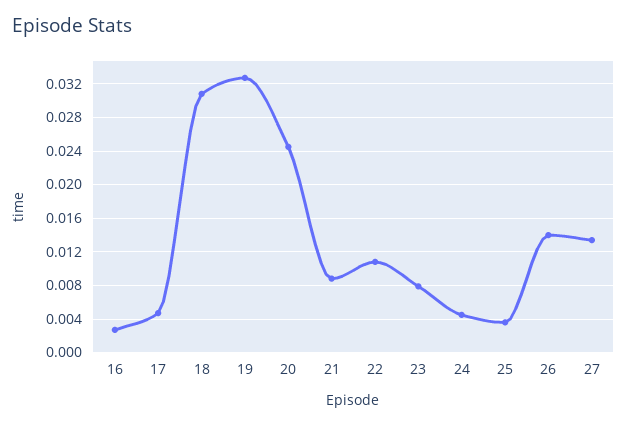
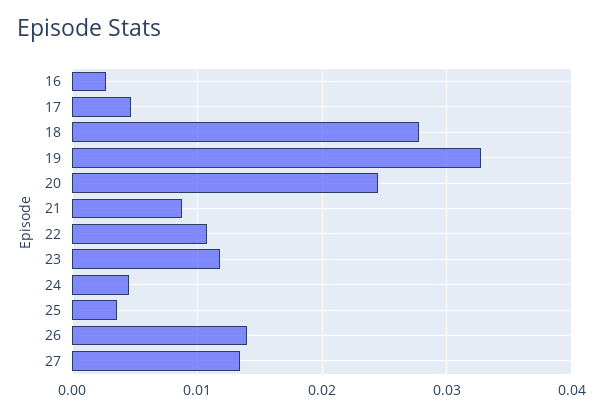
18: 0.031 -> 0.028
23: 0.008 -> 0.012

